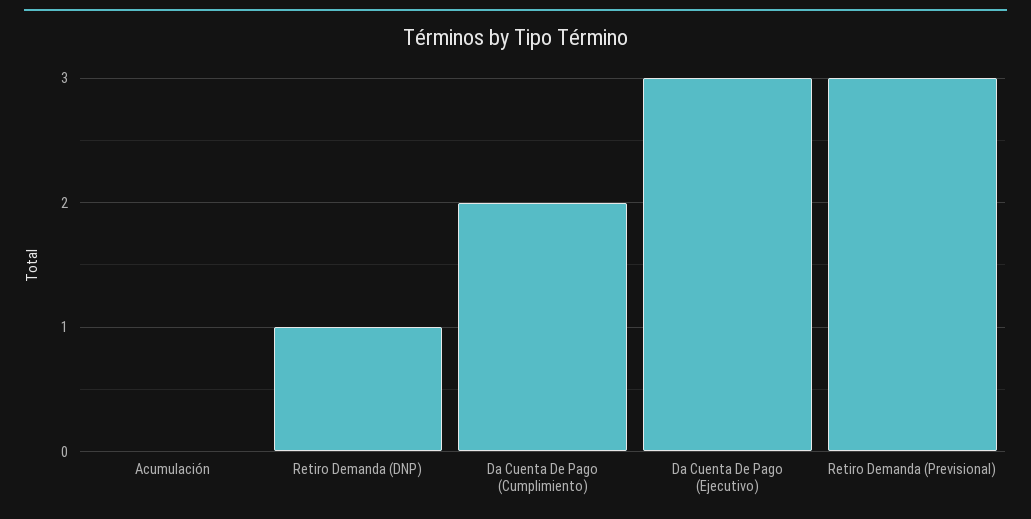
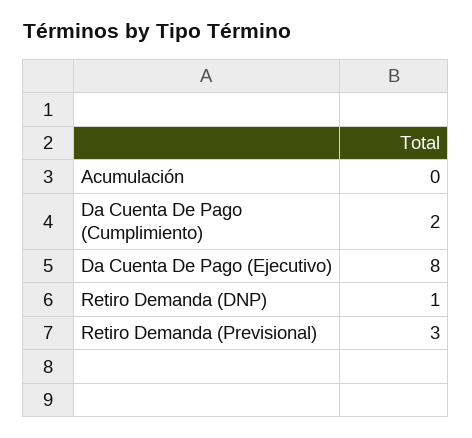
Da Cuenta De Pago (Ejecutivo): 3 -> 8

